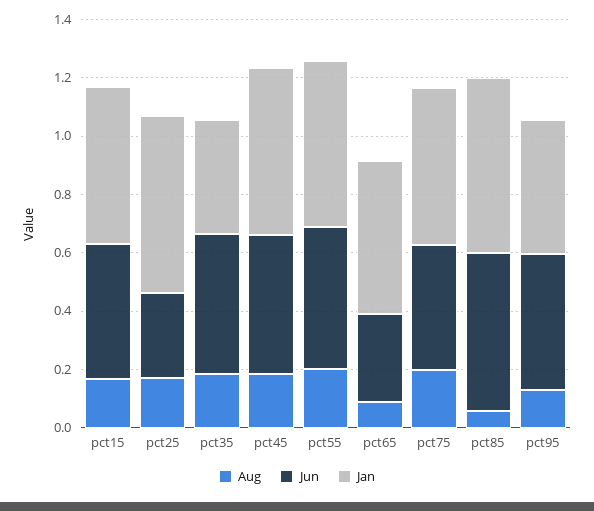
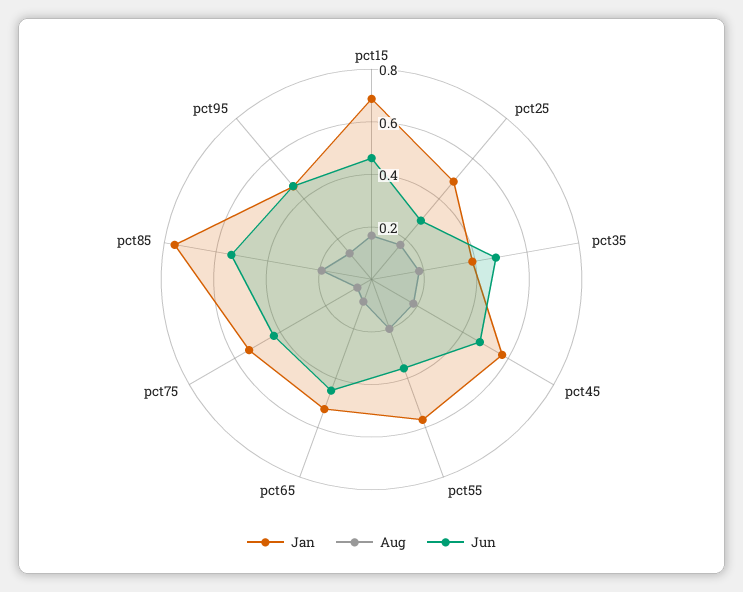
Jan, pct15: 0.55 -> 0.7
Jan, pct25: 0.6 -> 0.5
Jun, pct55: 0.5 -> 0.35
Jun, pct65: 0.3 -> 0.45
Aug, pct75: 0.2 -> 0.05
Aug, pct85: 0.05 -> 0.2
Jan, pct85: 0.6 -> 0.75

